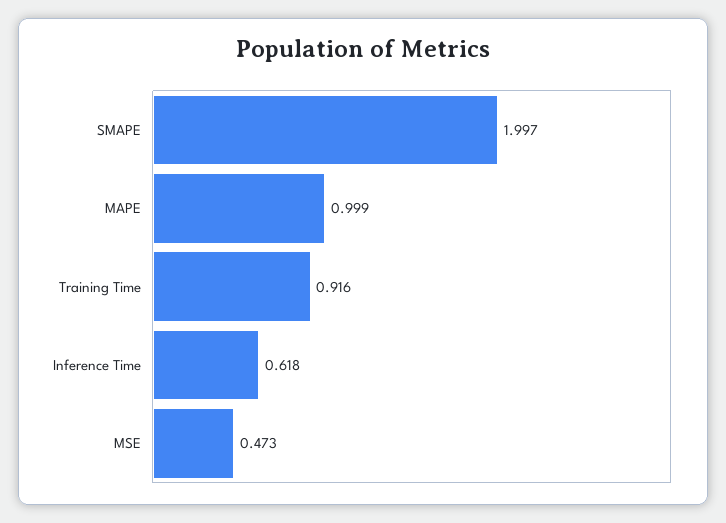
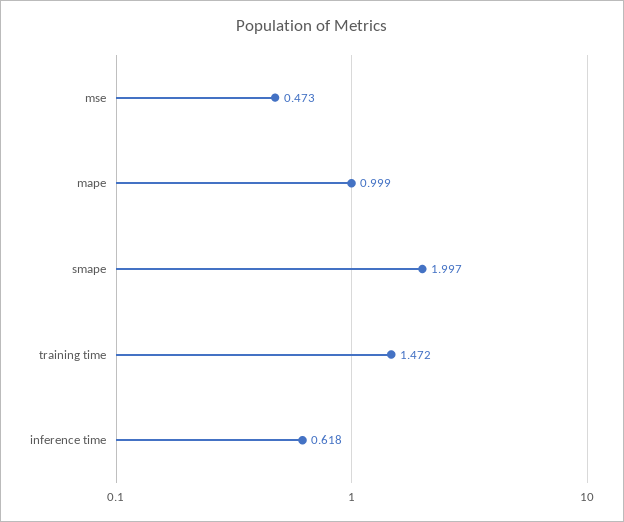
Training Time: 0.916 -> 1.472

